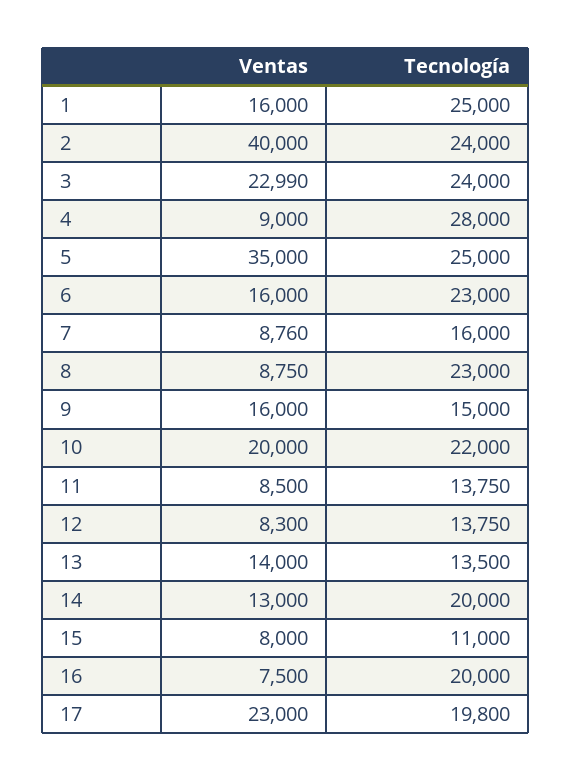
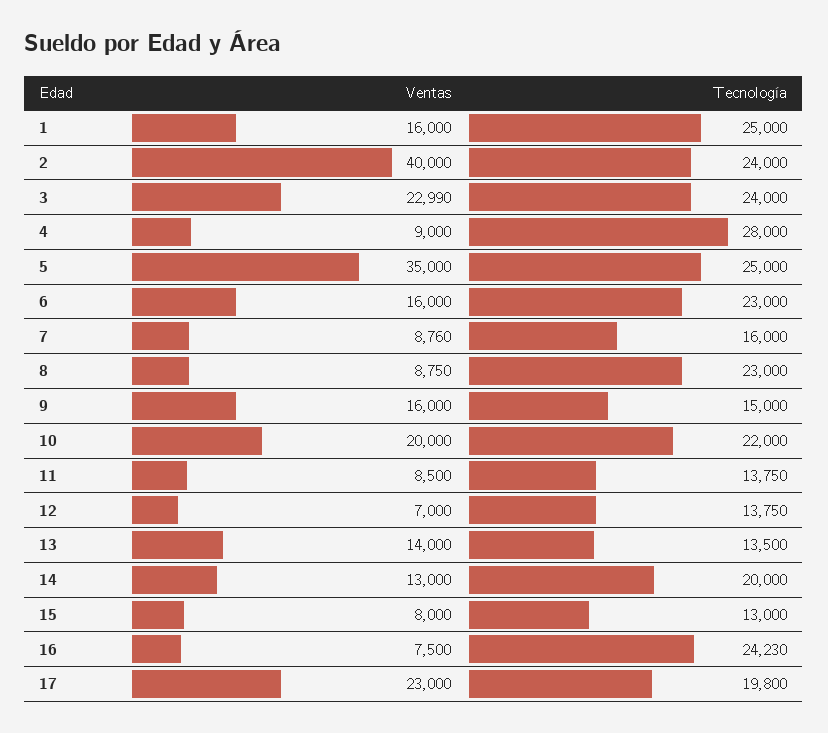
Ventas, 12: 8300 -> 7000
Tecnología, 15: 11000 -> 13000
Tecnología, 16: 20000 -> 24230

